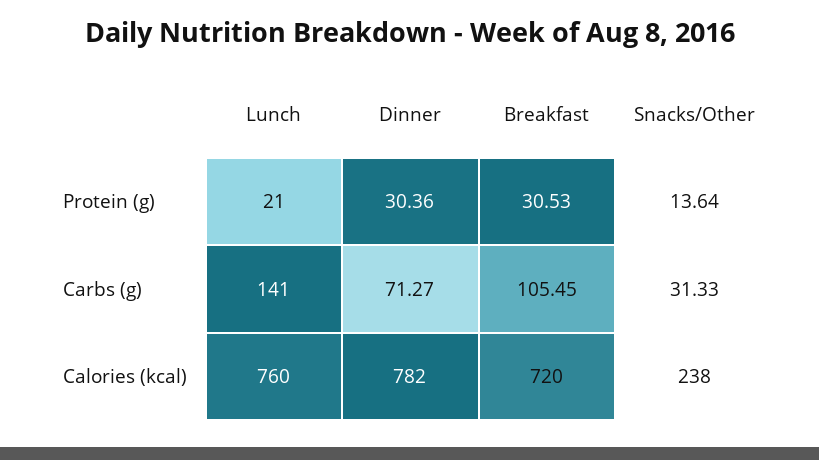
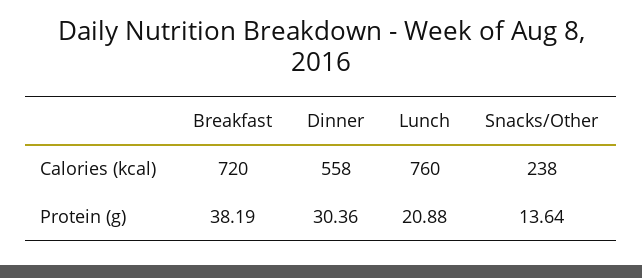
Lunch, Protein (g): 21 -> 20.88
Breakfast, Protein (g): 30.53 -> 38.19
Lunch, Carbs (g): 141 -> none
Dinner, Carbs (g): 71.27 -> none
Breakfast, Carbs (g): 105.45 -> none
Snacks/Other, Carbs (g): 31.33 -> none
Dinner, Calories (kcal): 782 -> 558

